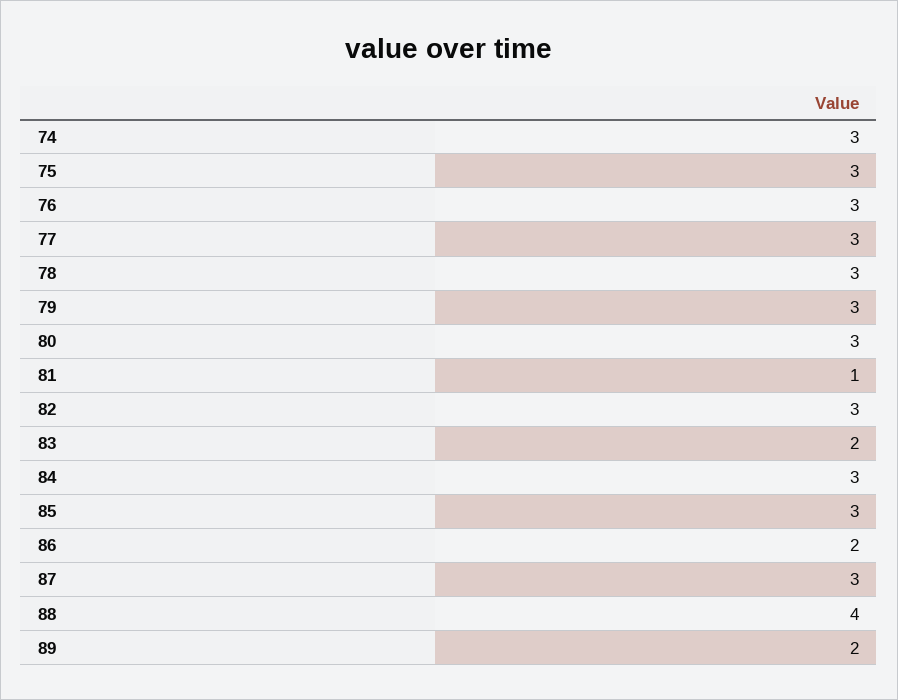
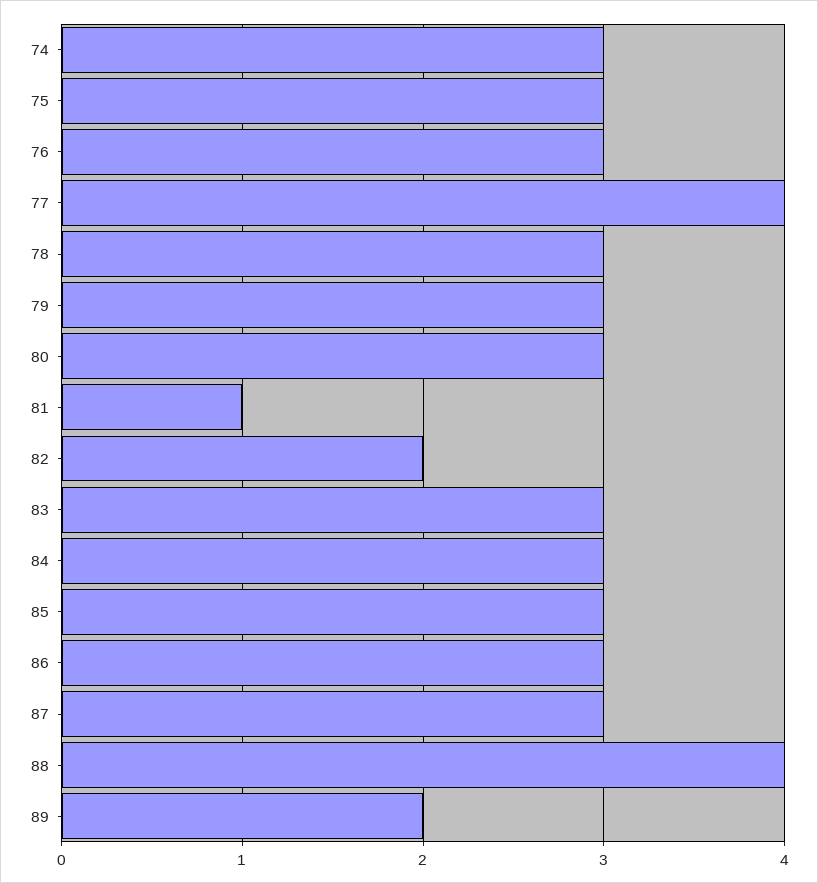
77: 3 -> 4
82: 3 -> 2
83: 2 -> 3
86: 2 -> 3

